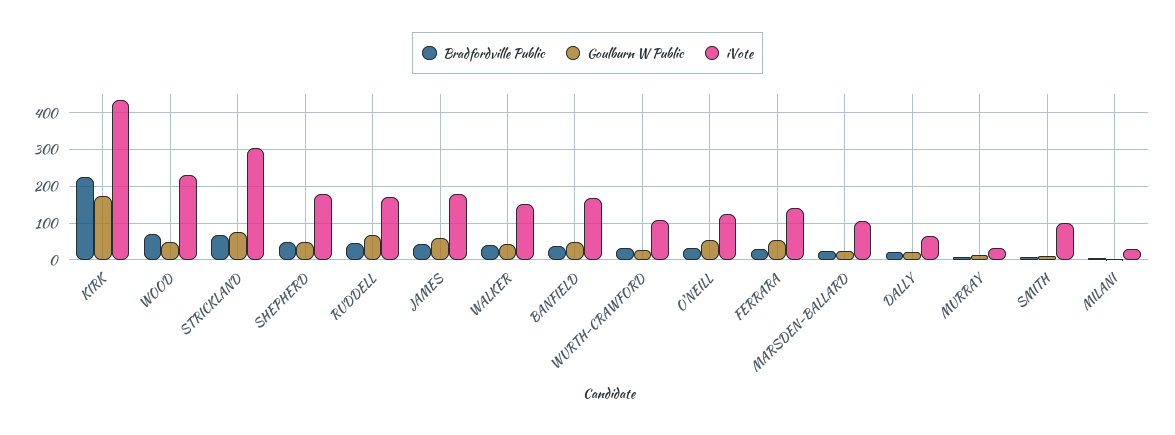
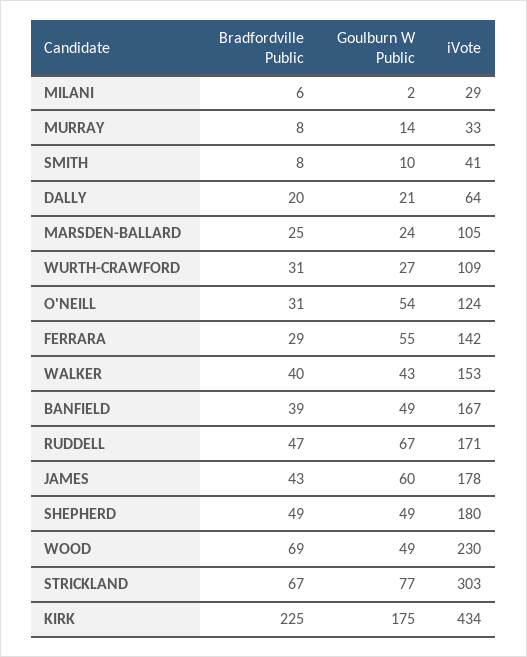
iVote, SMITH: 100 -> 41

